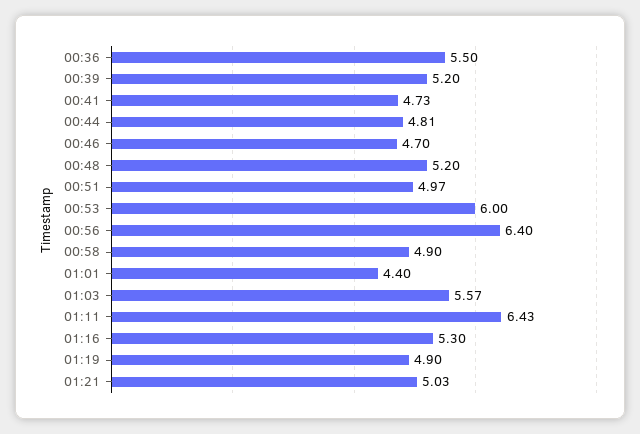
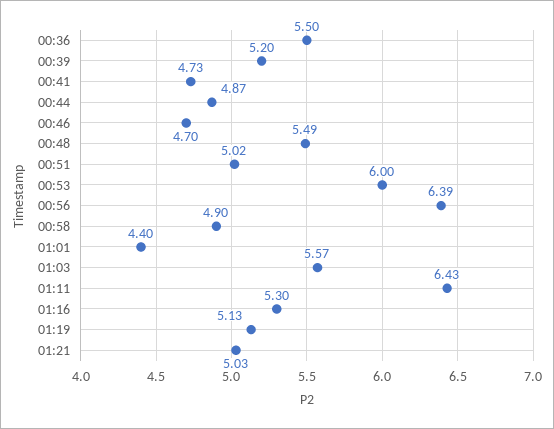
00:44: 4.81 -> 4.87
00:48: 5.2 -> 5.49
00:51: 4.97 -> 5.02
00:56: 6.4 -> 6.39
01:19: 4.9 -> 5.13

